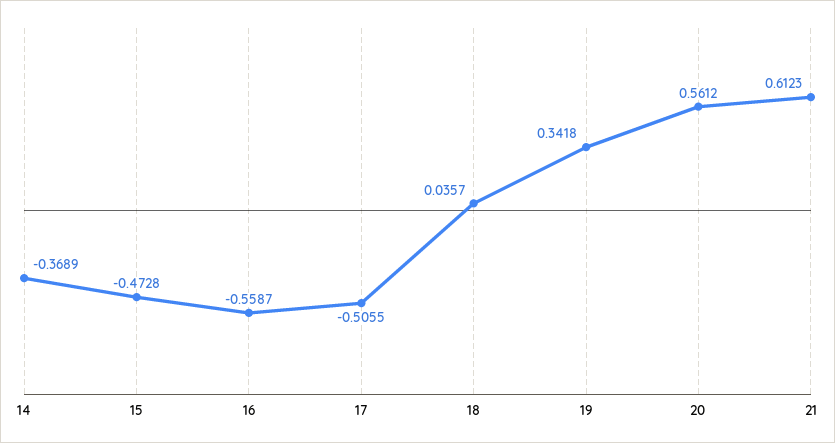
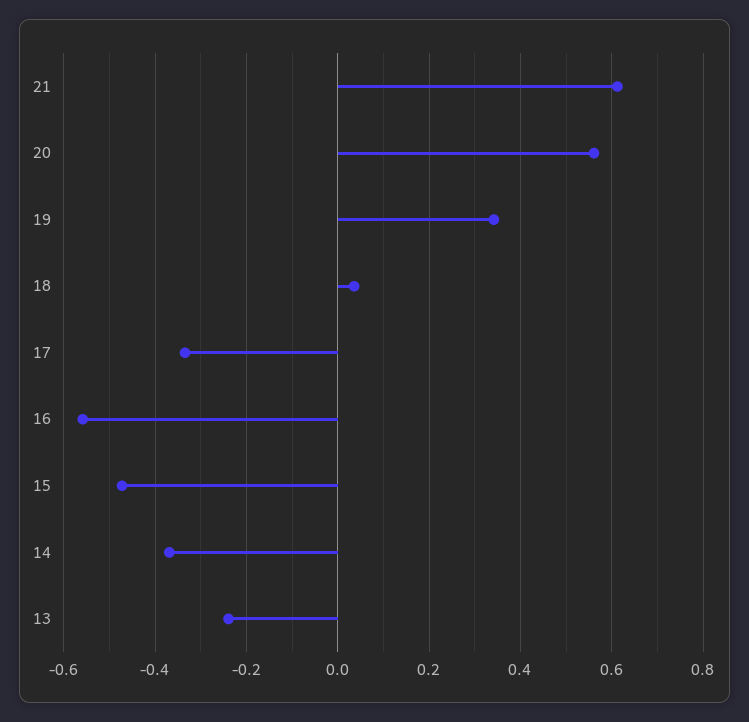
17: -0.5055 -> -0.34
13: none -> -0.24

